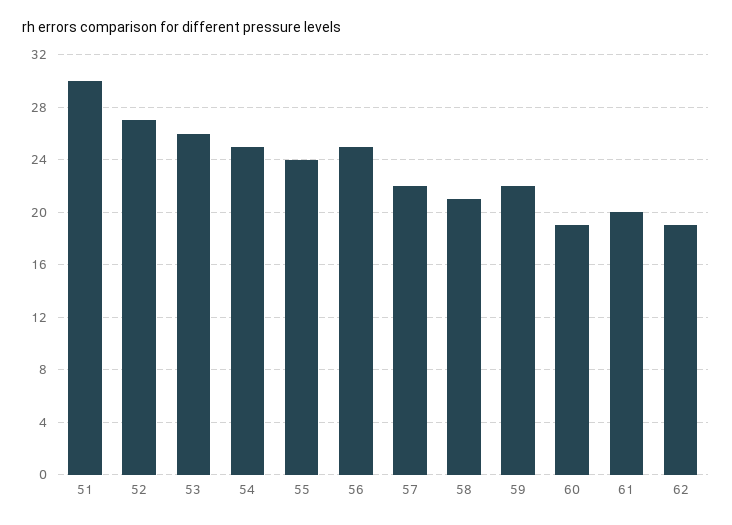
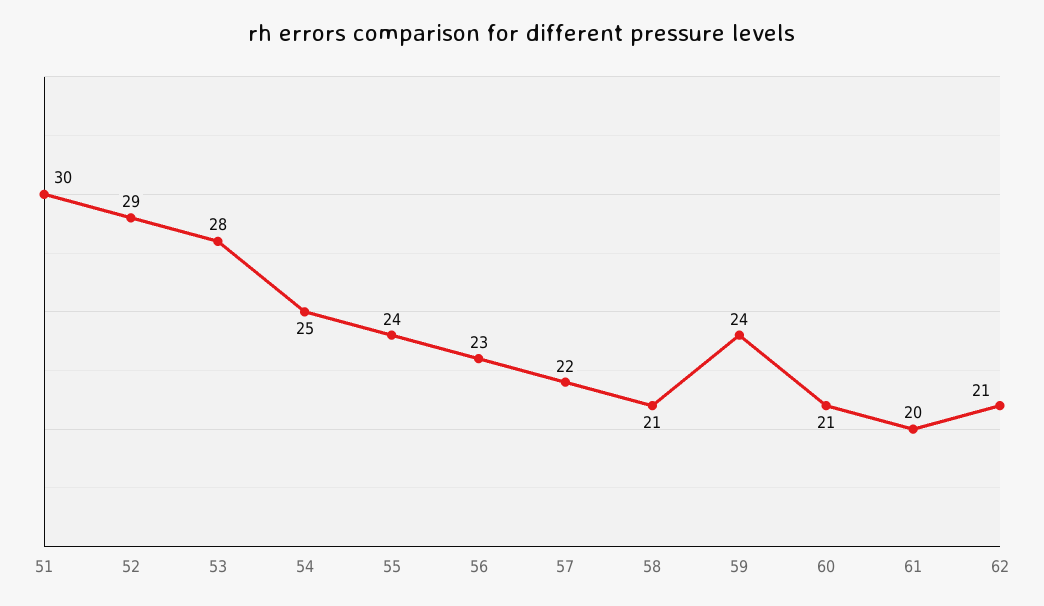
52: 27 -> 29
53: 26 -> 28
56: 25 -> 23
59: 22 -> 24
60: 19 -> 21
62: 19 -> 21

